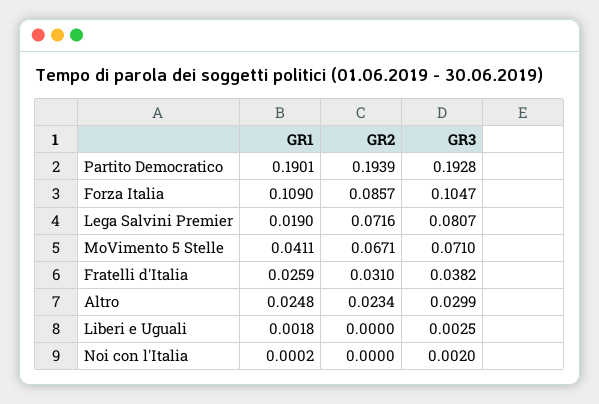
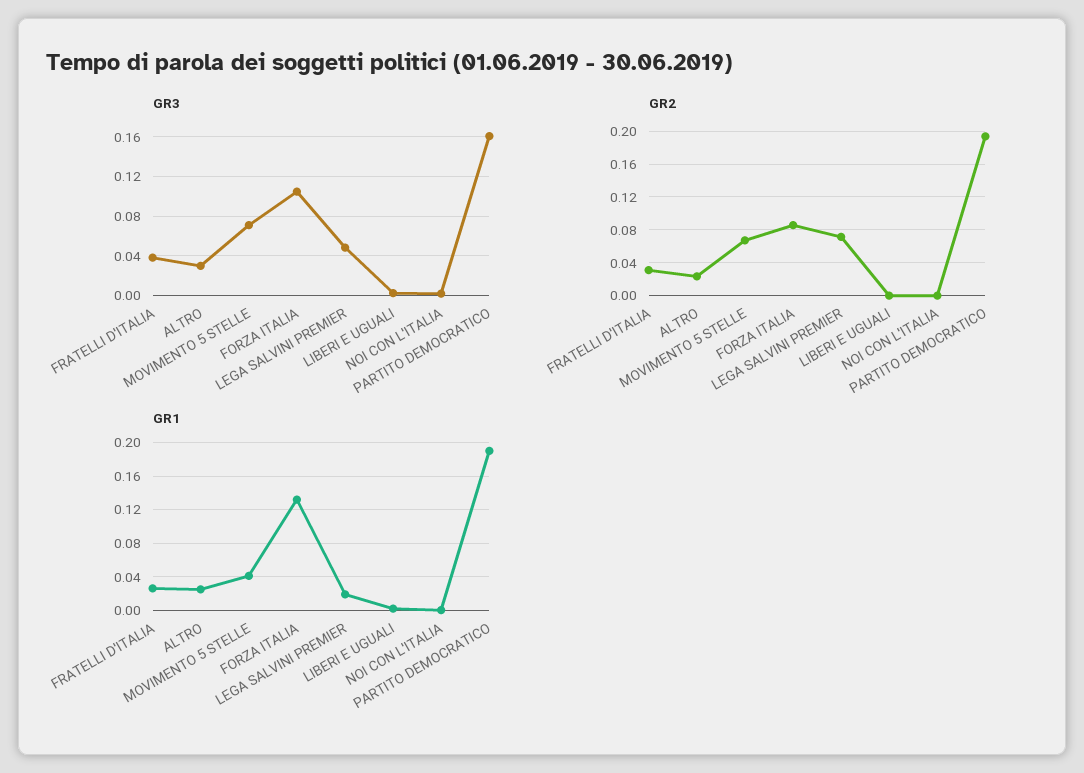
GR3, Partito Democratico: 0.1928 -> 0.16
GR1, Forza Italia: 0.109 -> 0.13
GR3, Lega Salvini Premier: 0.0807 -> 0.05

